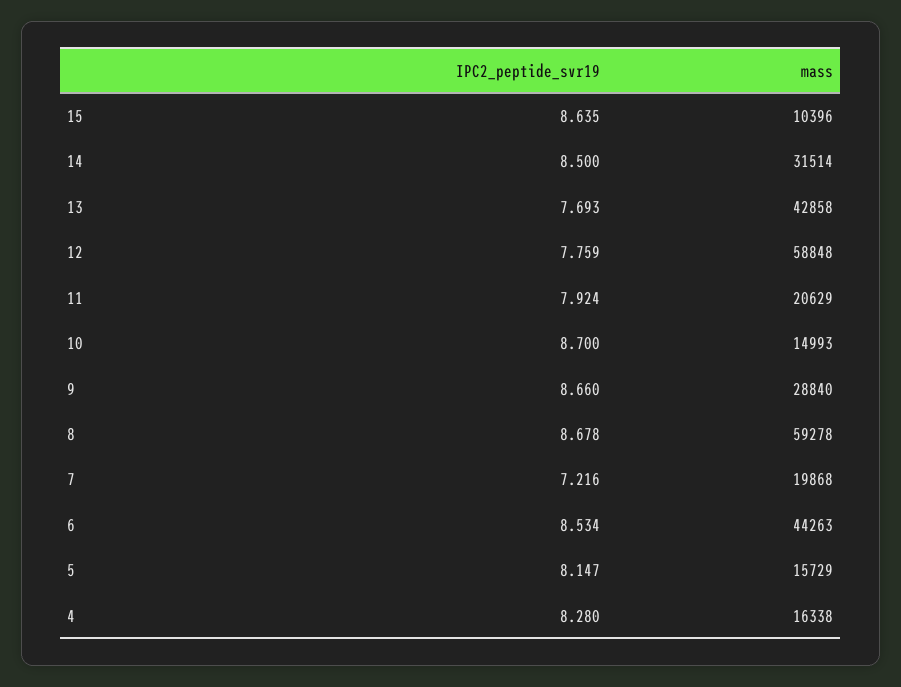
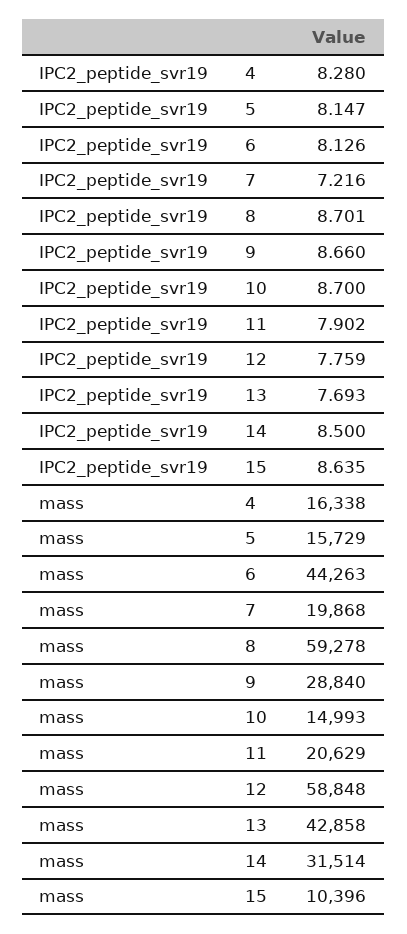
IPC2_peptide_svr19, 11: 7.924 -> 7.902
IPC2_peptide_svr19, 8: 8.678 -> 8.701
IPC2_peptide_svr19, 6: 8.534 -> 8.126

